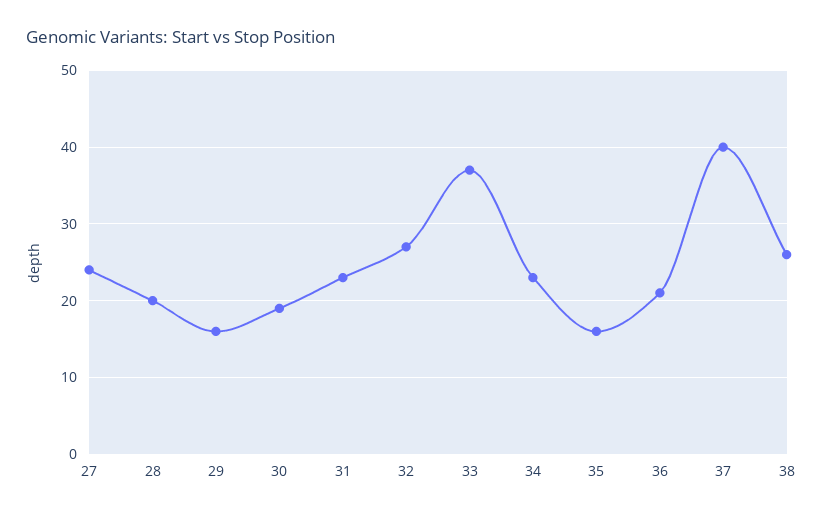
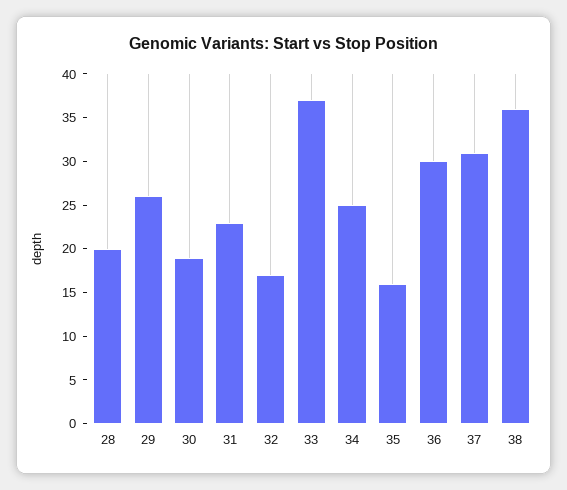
27: 24 -> none
29: 16 -> 26
32: 27 -> 17
34: 23 -> 25
36: 21 -> 30
37: 40 -> 31
38: 26 -> 36

